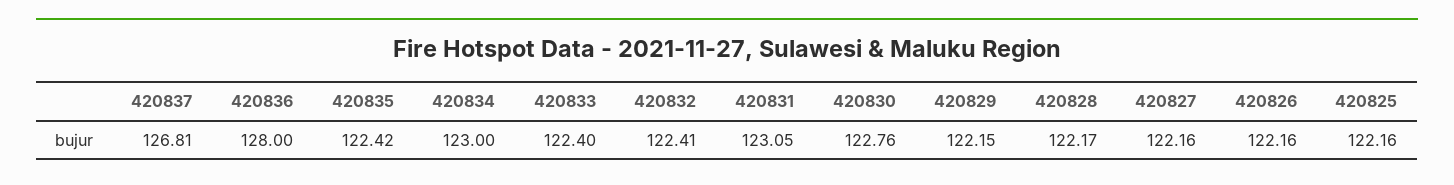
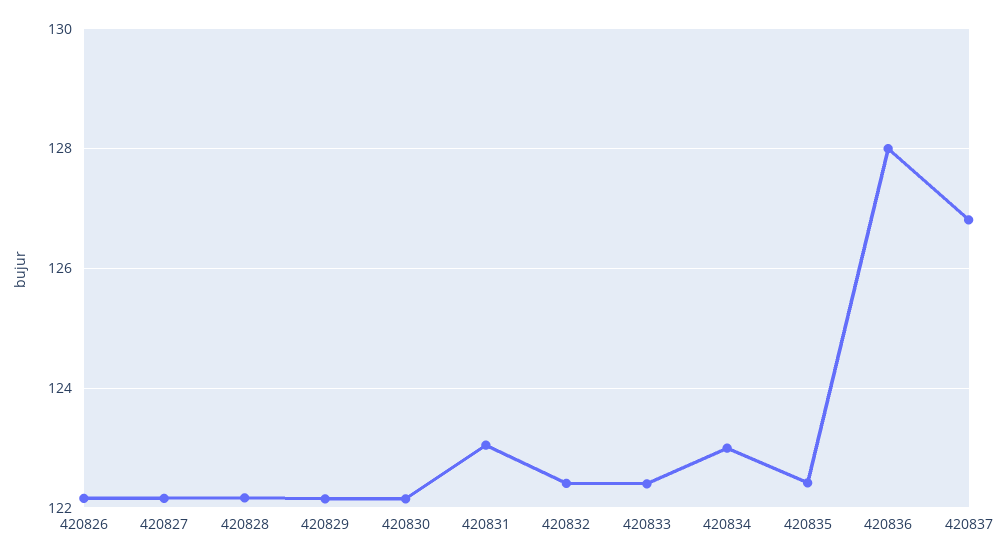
420830: 122.76 -> 122.2
420825: 122.16 -> none

